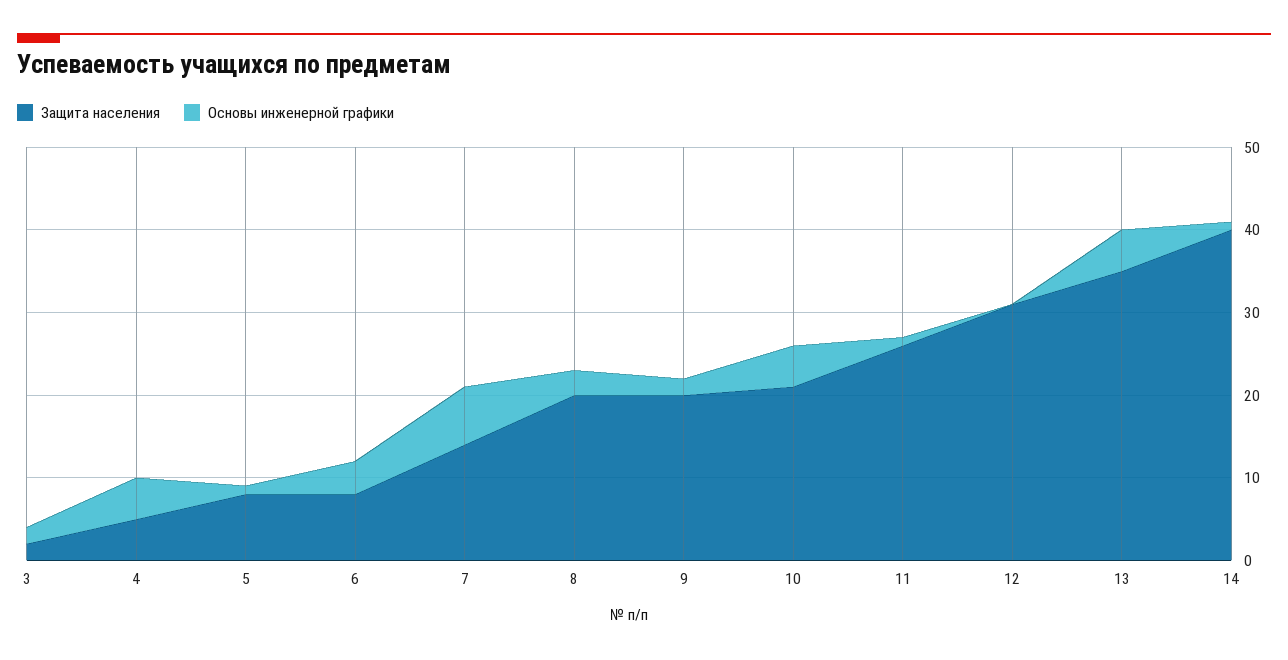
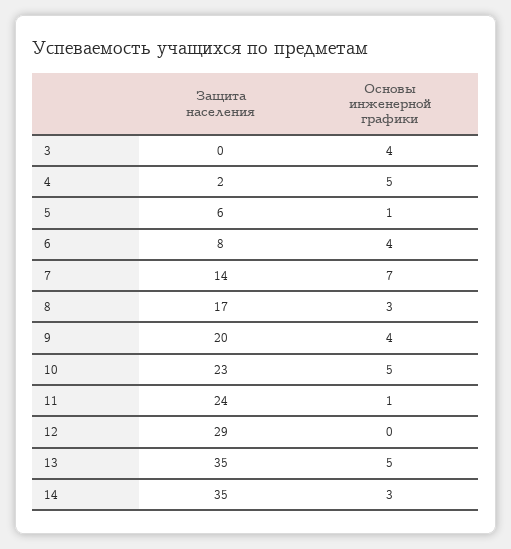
Защита населения, 3: 2 -> 0
Основы инженерной графики, 3: 2 -> 4
Защита населения, 4: 5 -> 2
Защита населения, 5: 8 -> 6
Защита населения, 8: 20 -> 17
Основы инженерной графики, 9: 2 -> 4
Защита населения, 10: 21 -> 23
Защита населения, 11: 26 -> 24
Защита населения, 12: 31 -> 29
Защита населения, 14: 40 -> 35
Основы инженерной графики, 14: 1 -> 3

